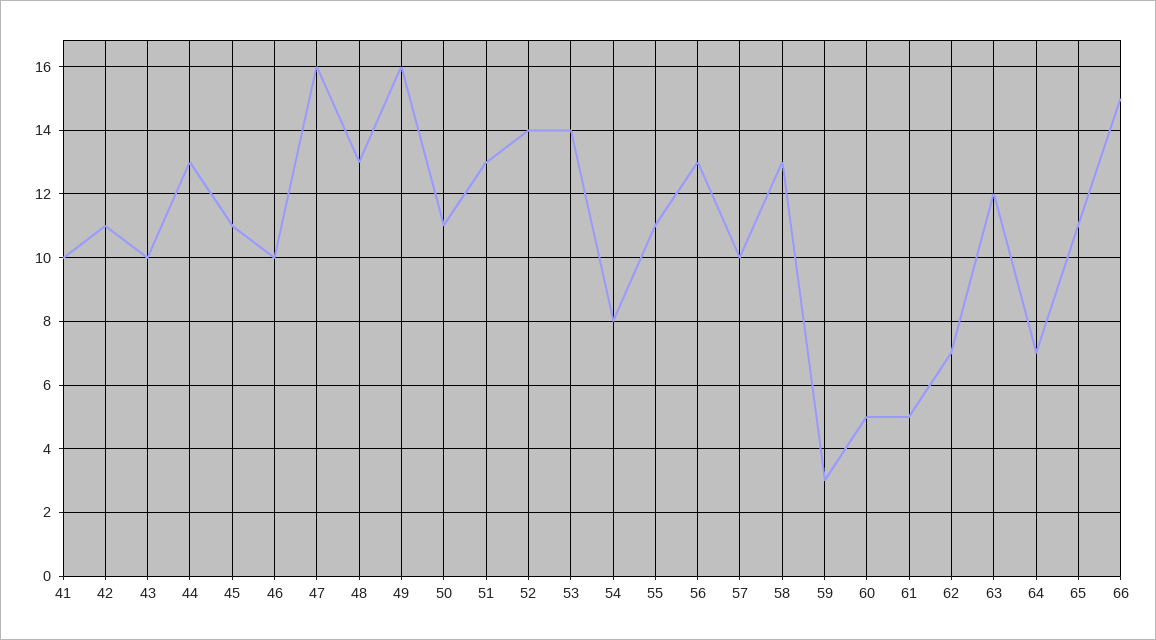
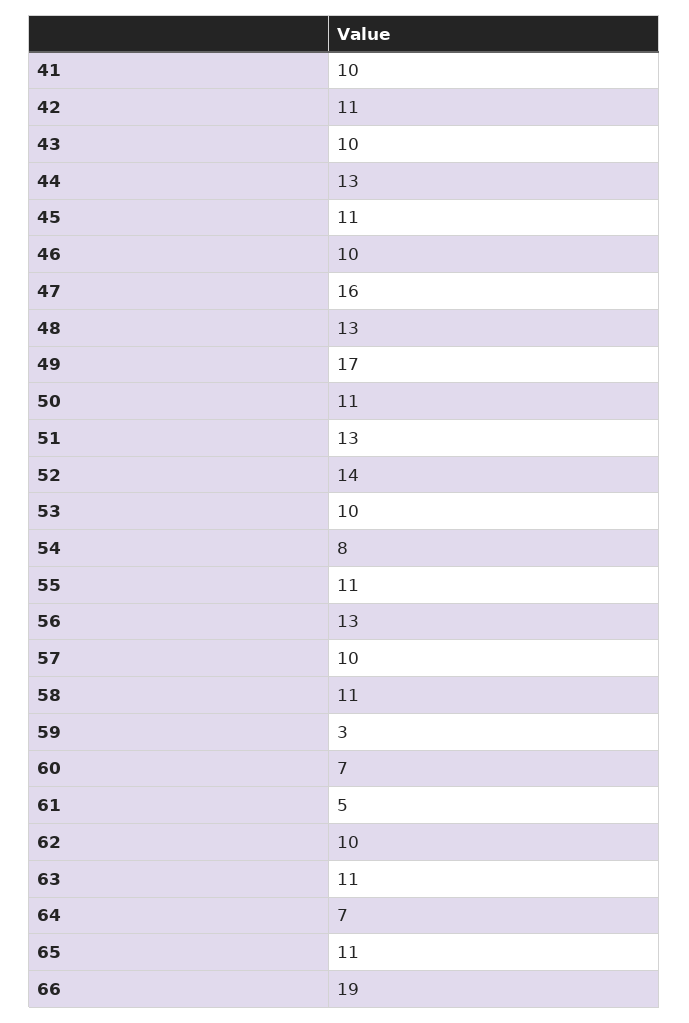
49: 16 -> 17
53: 14 -> 10
58: 13 -> 11
60: 5 -> 7
62: 7 -> 10
63: 12 -> 11
66: 15 -> 19

